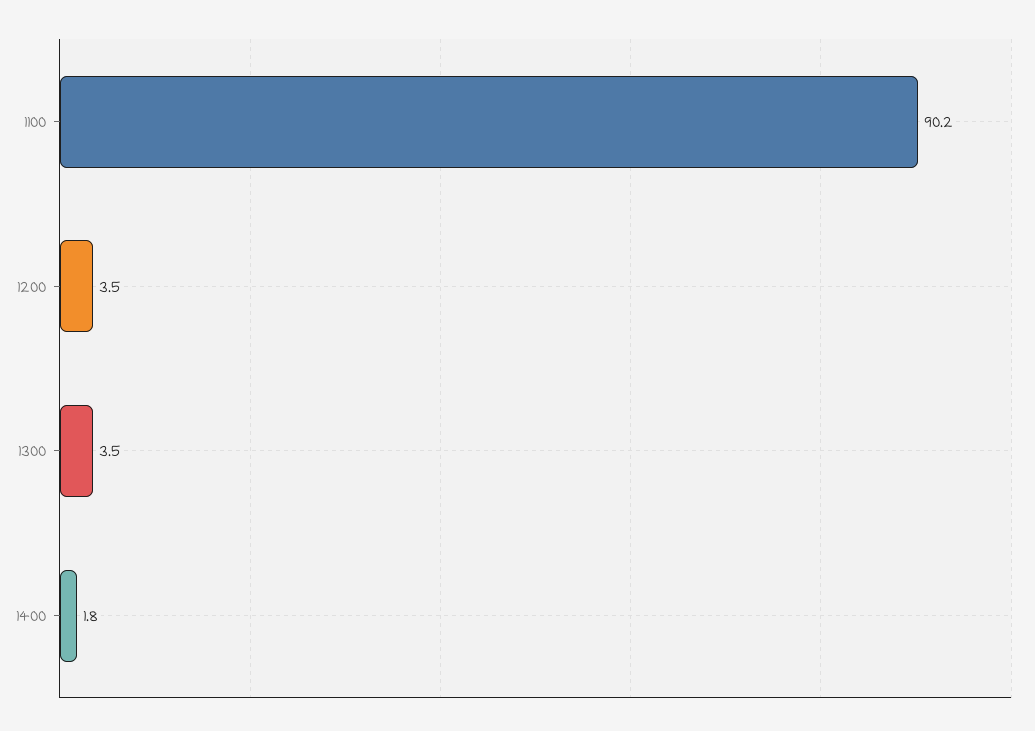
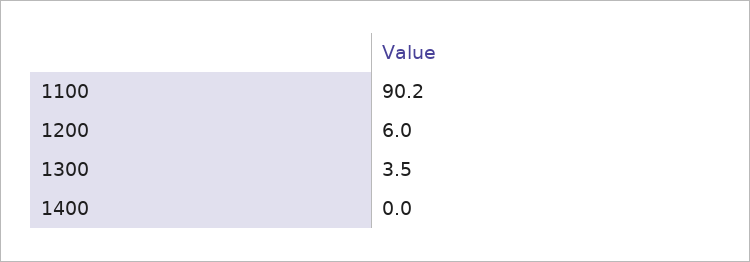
1200: 3.5 -> 6
1400: 1.8 -> 0

